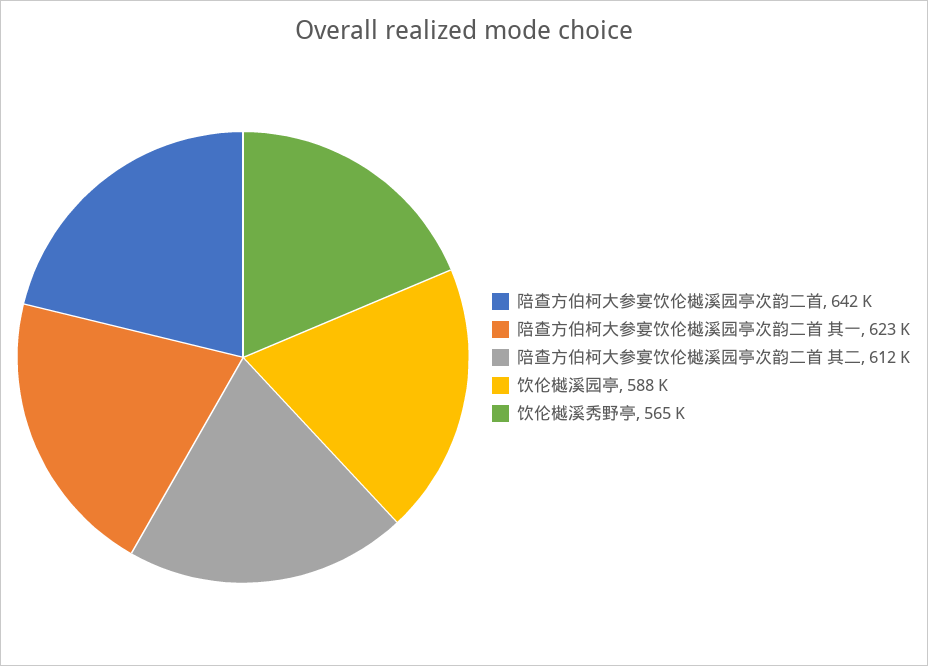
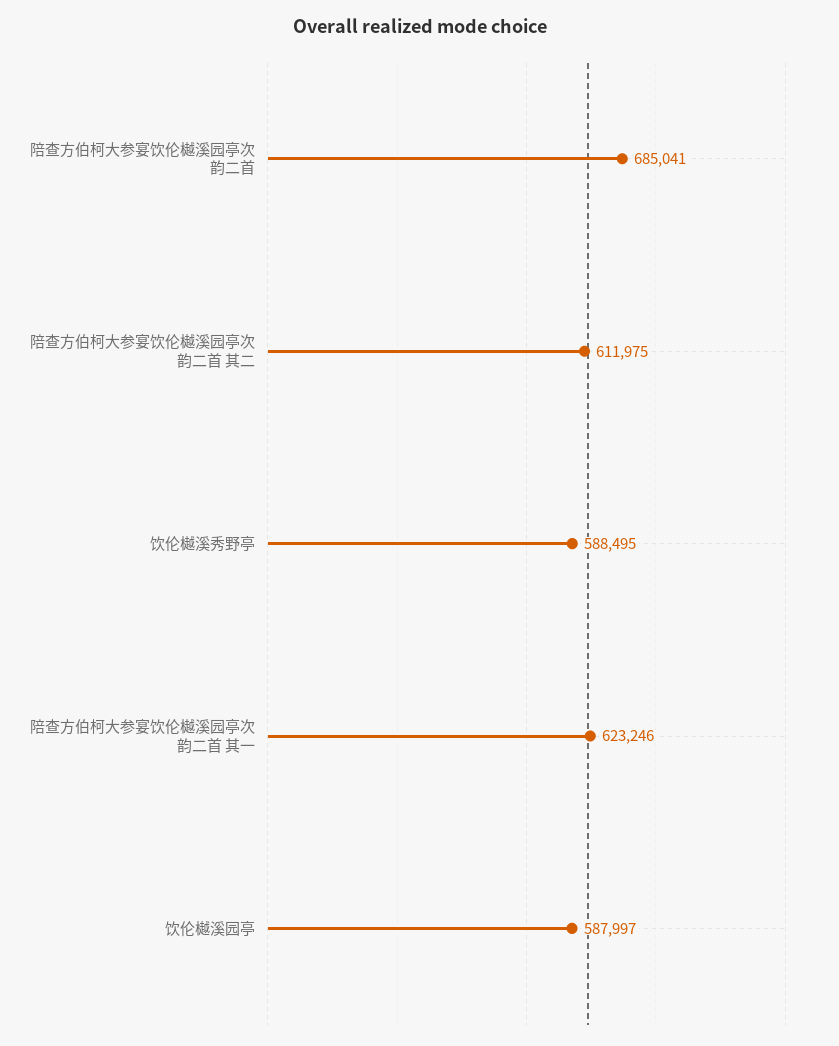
陪查方伯柯大参宴饮伦樾溪园亭次韵二首: 642000 -> 685041
饮伦樾溪秀野亭: 565000 -> 588495

